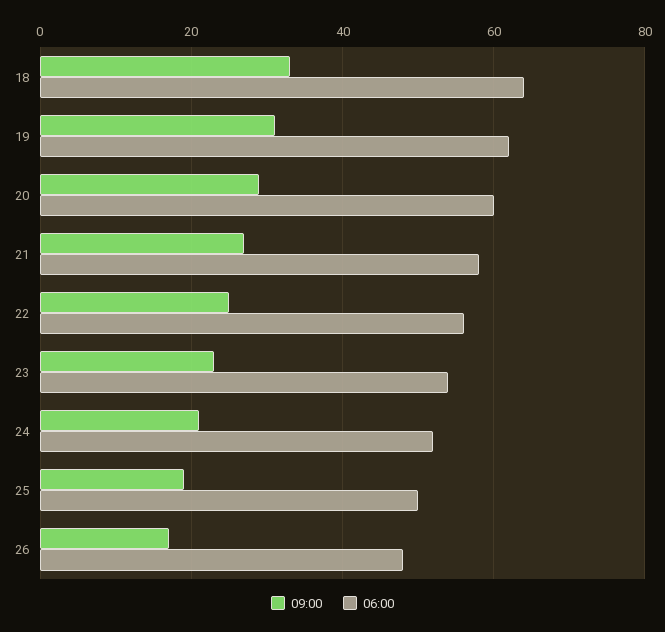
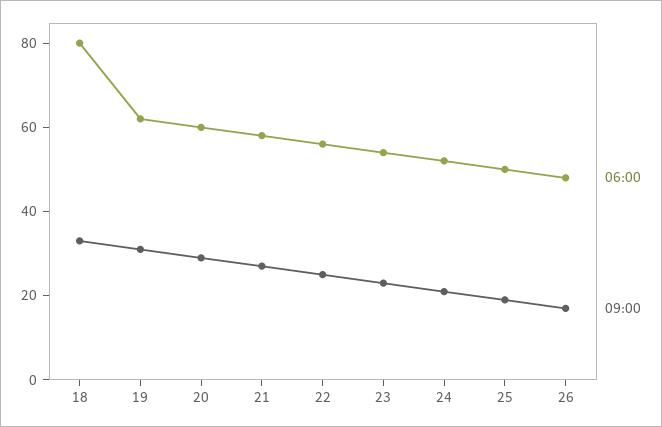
06:00, 18: 65 -> 80

